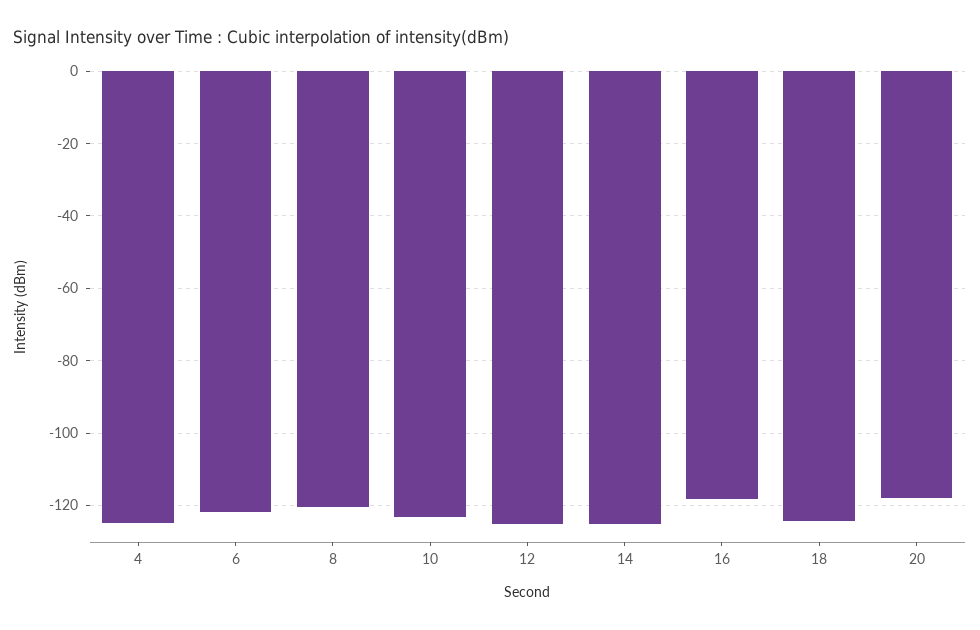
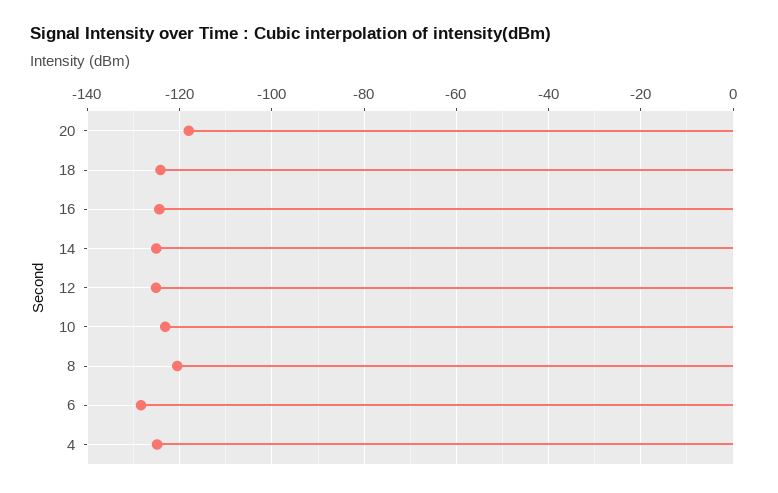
6: -122 -> -128
16: -118 -> -124

